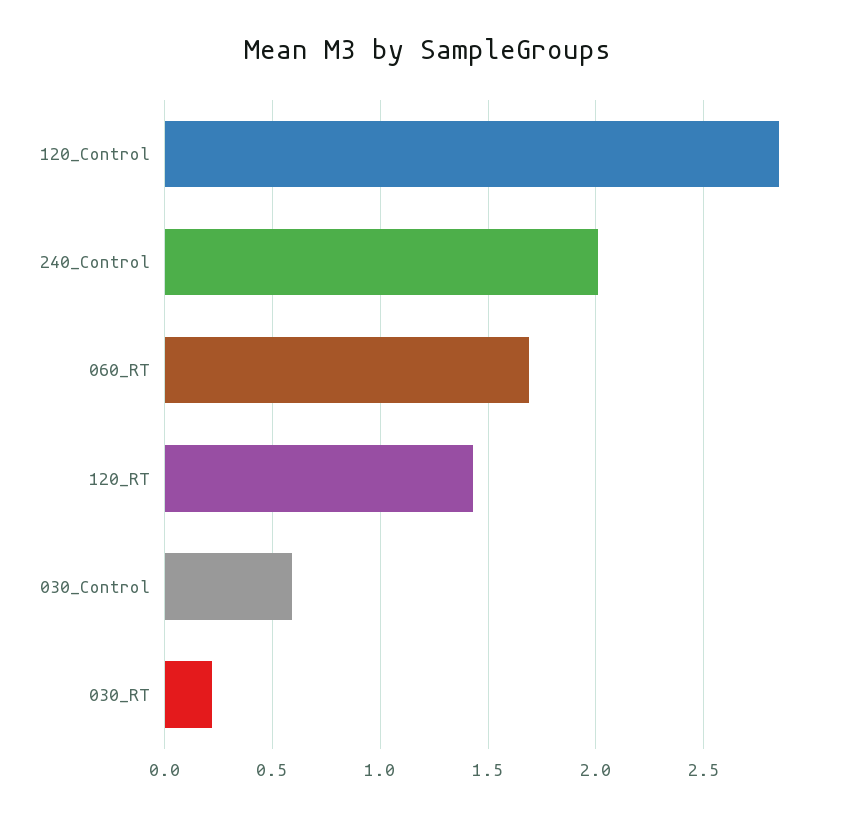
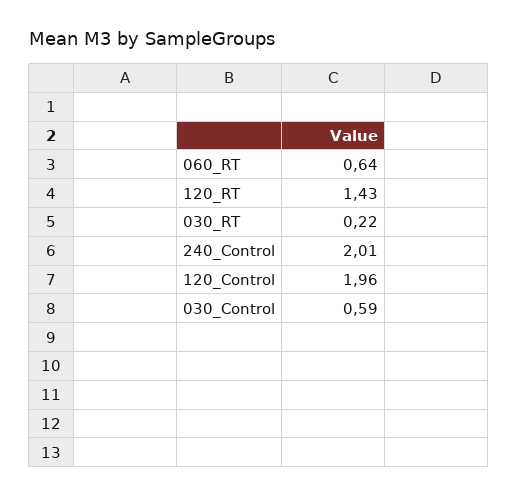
120_Control: 2.85 -> 1.96
060_RT: 1.7 -> 0.64

